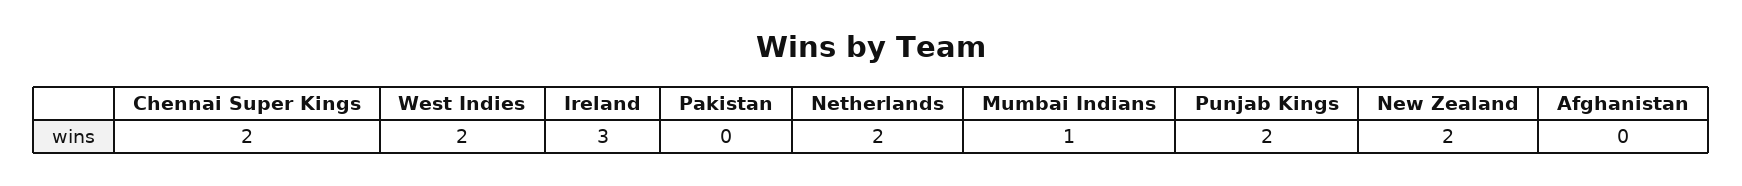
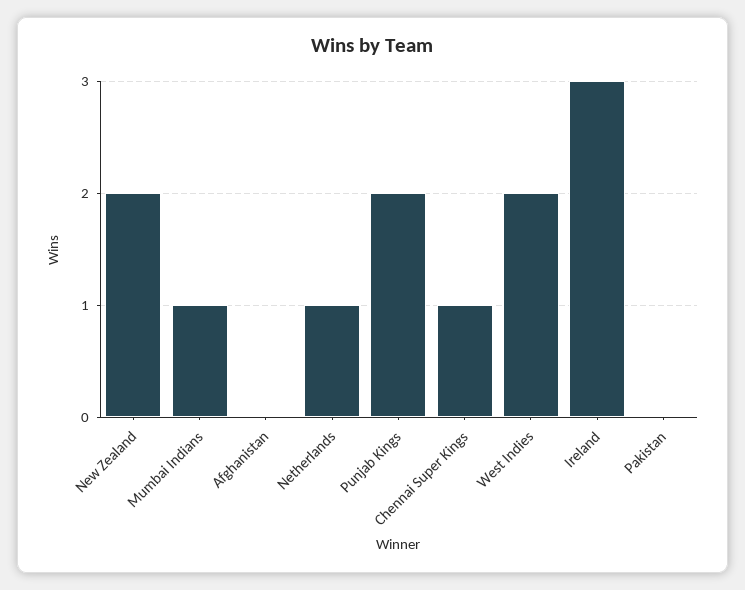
Chennai Super Kings: 2 -> 1
Netherlands: 2 -> 1

